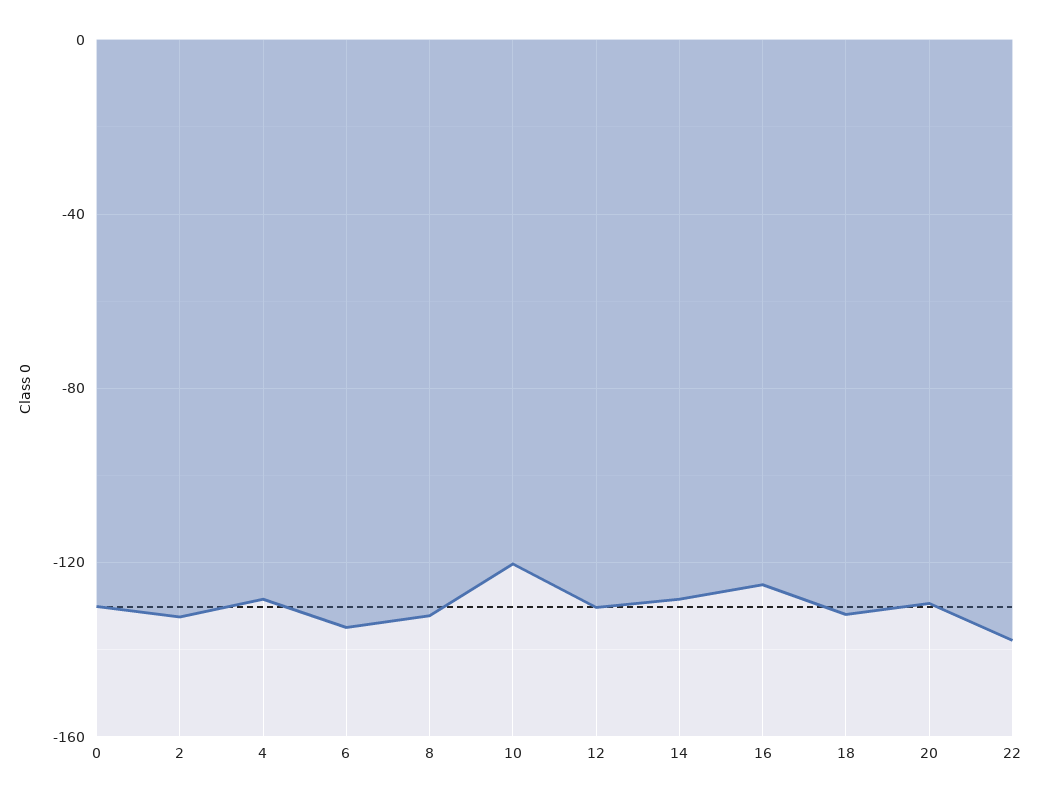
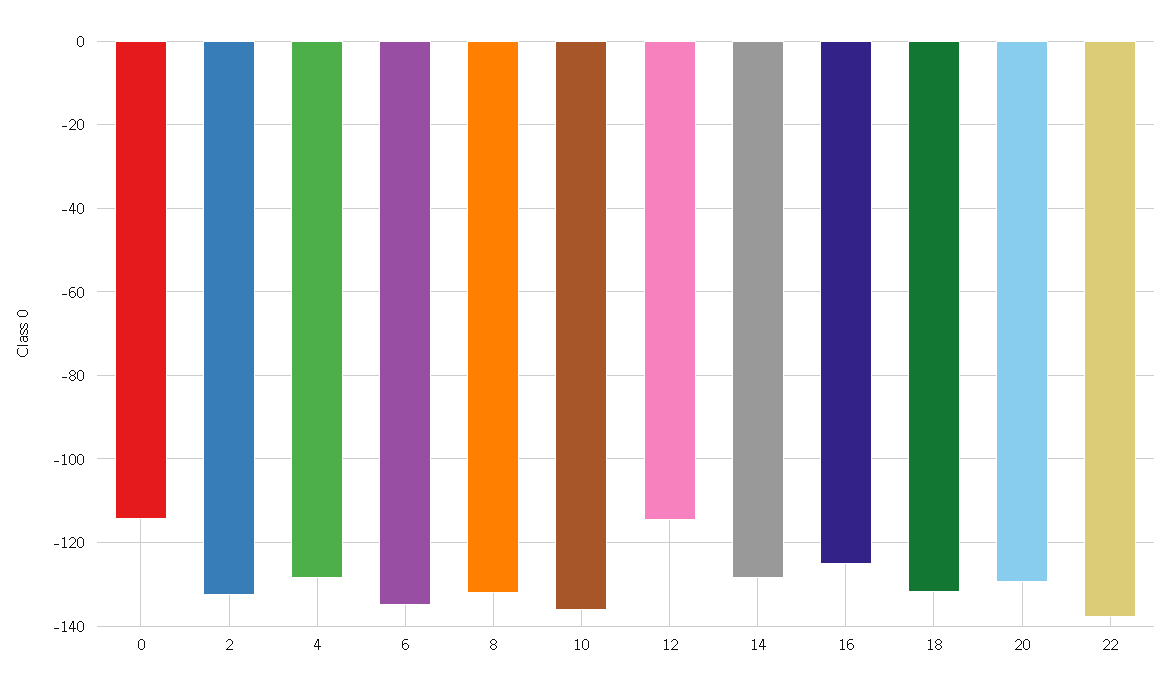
0: -130 -> -114
10: -120 -> -136
12: -130 -> -114

